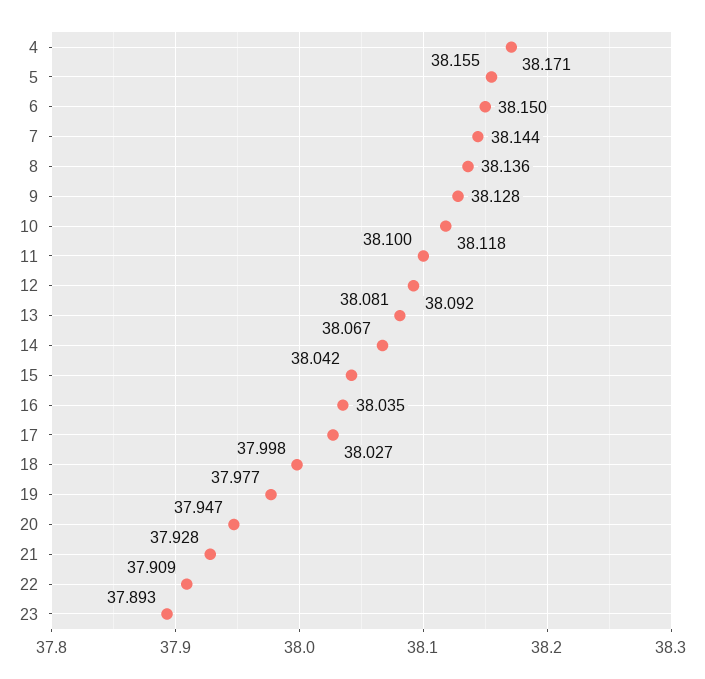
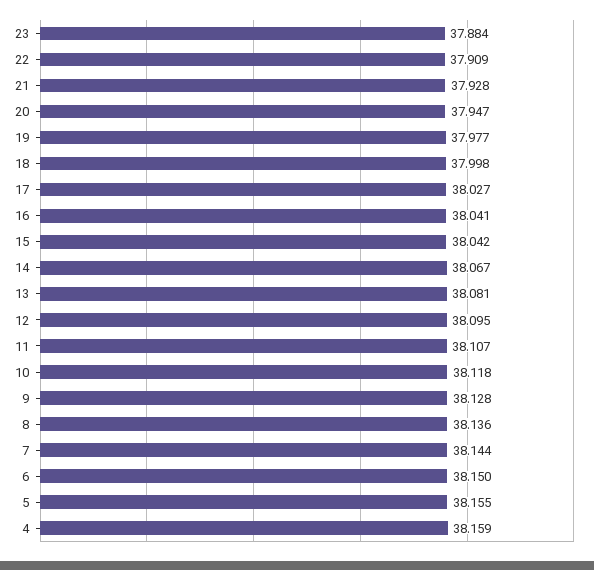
4: 38.171 -> 38.159
11: 38.1 -> 38.107
12: 38.092 -> 38.095
16: 38.035 -> 38.041
23: 37.893 -> 37.884

